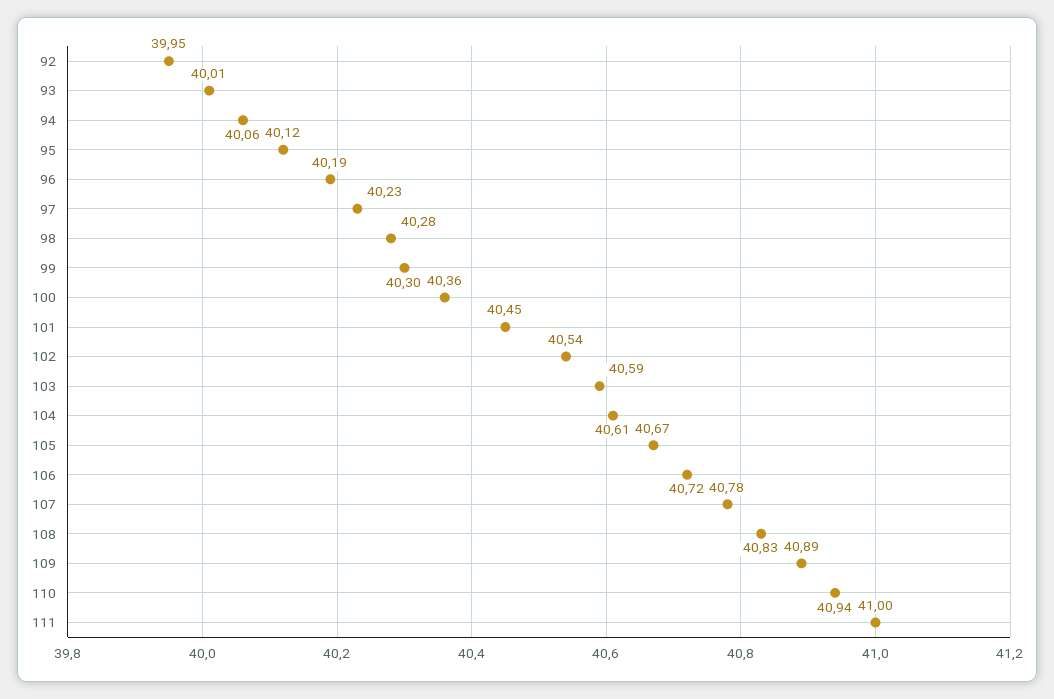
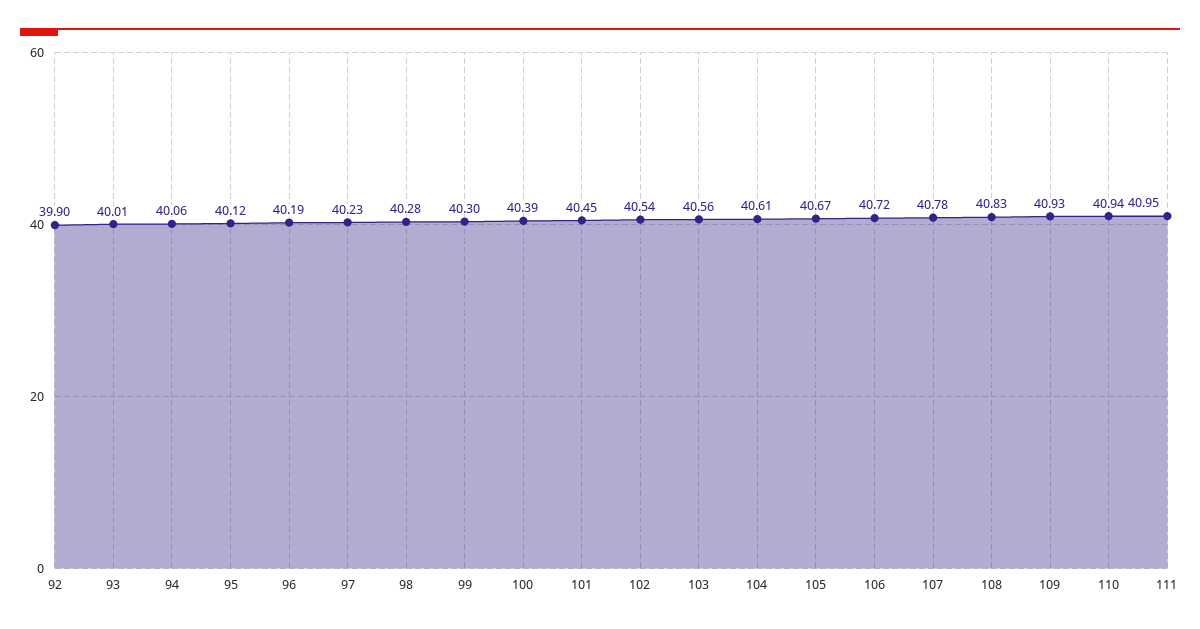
92: 39.95 -> 39.9
100: 40.36 -> 40.39
103: 40.59 -> 40.56
109: 40.89 -> 40.93
111: 41 -> 40.95

